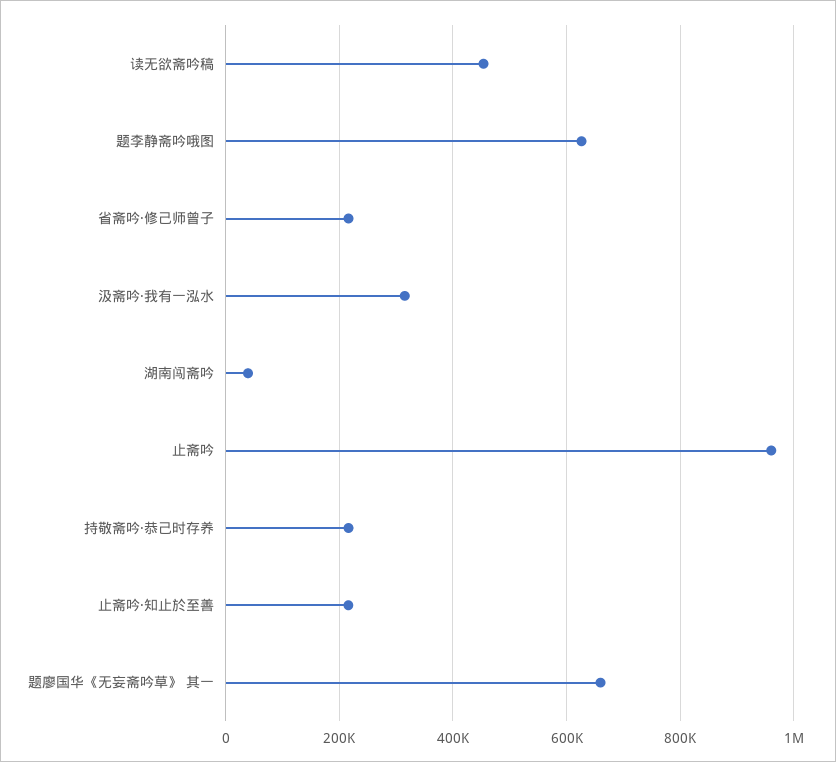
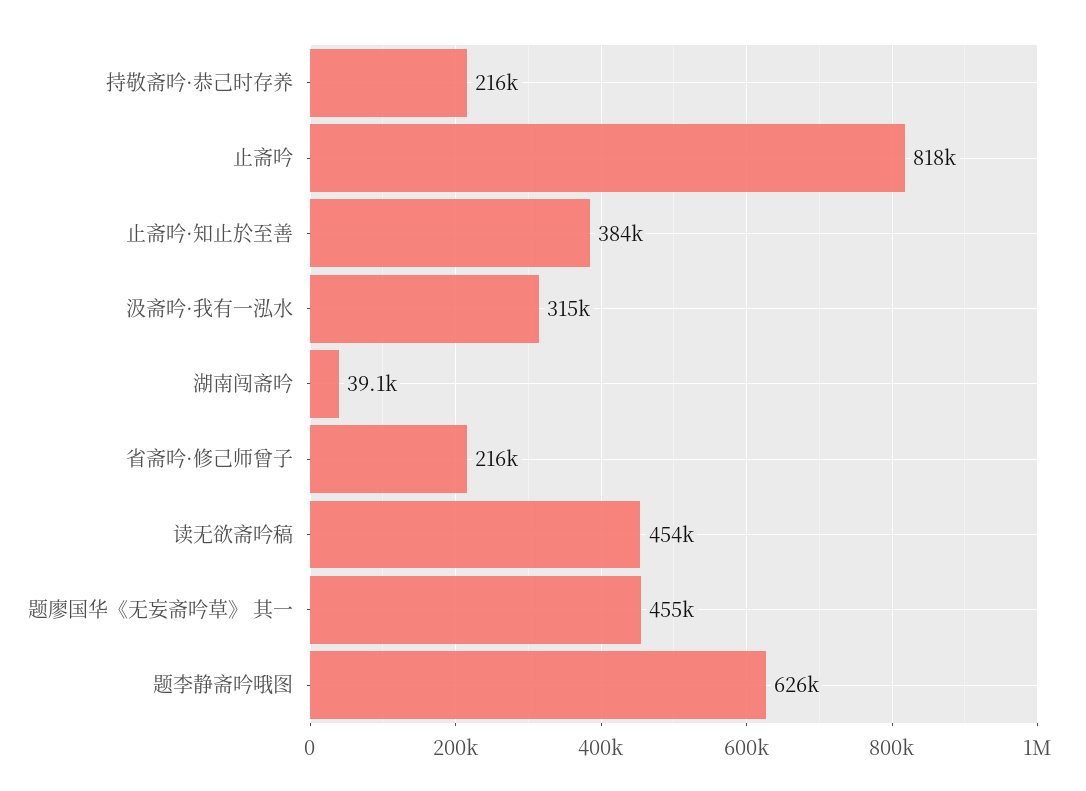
止斋吟: 960000 -> 818000
止斋吟·知止於至善: 220000 -> 384000
题廖国华《无妄斋吟草》 其一: 660000 -> 455000

